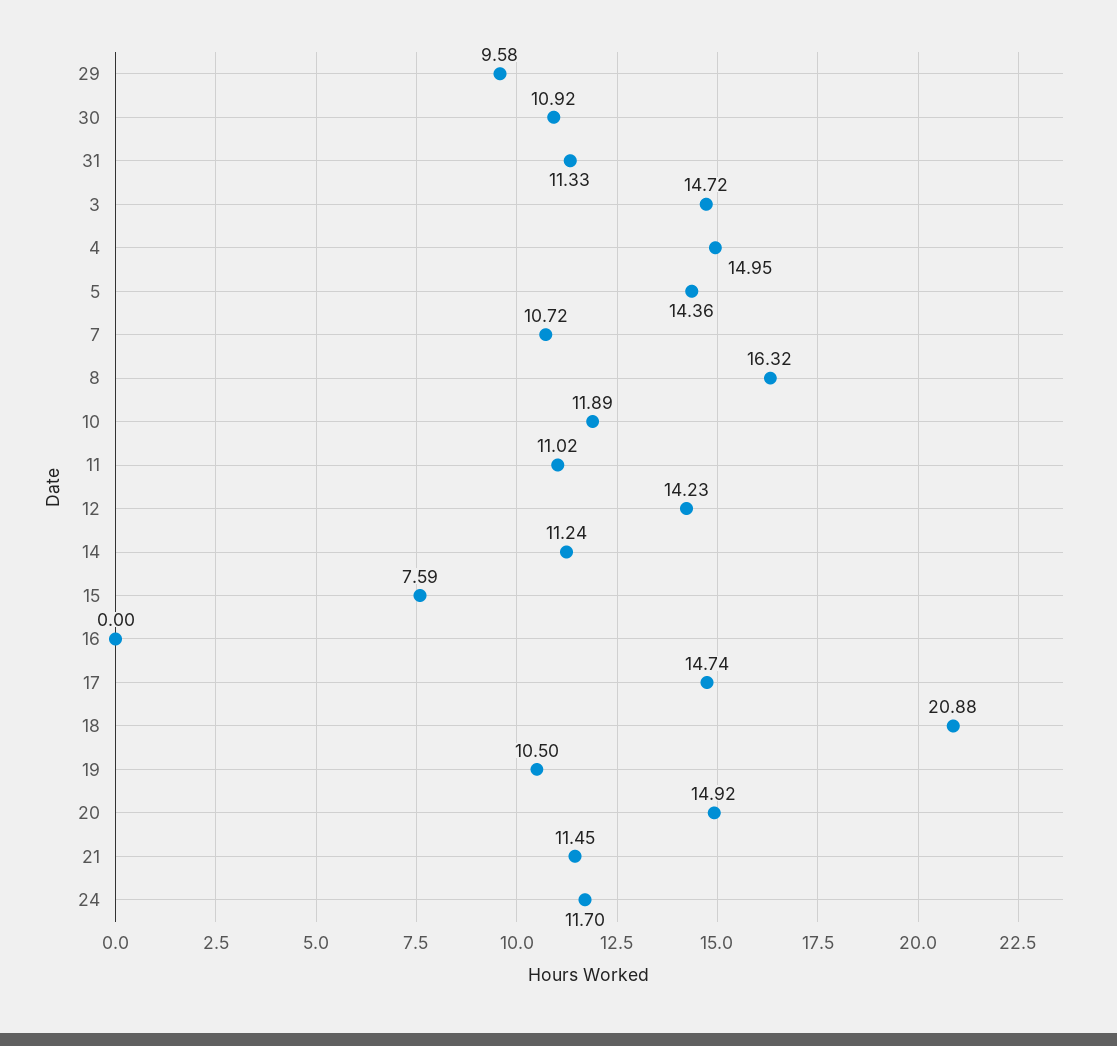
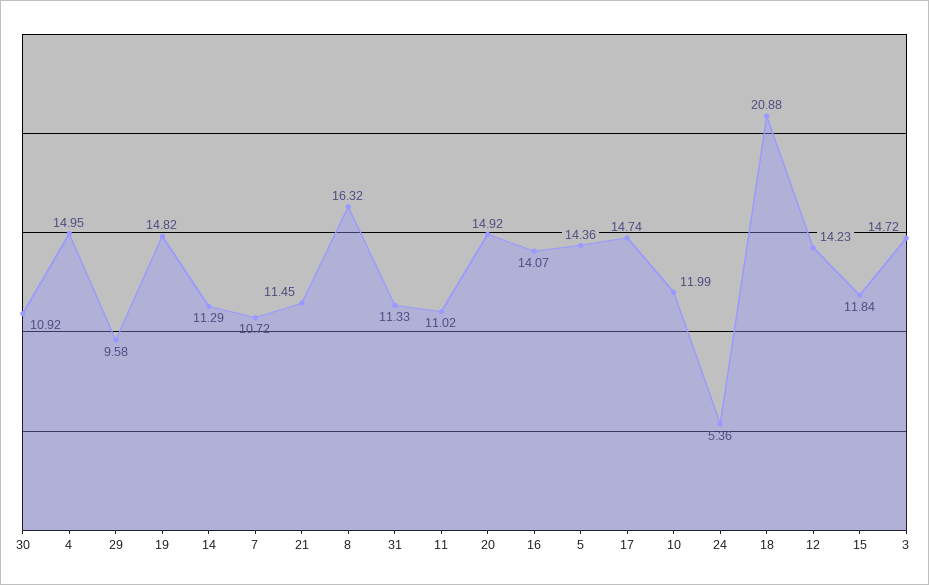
10: 11.89 -> 11.99
14: 11.24 -> 11.29
15: 7.59 -> 11.84
16: 0 -> 14.07
19: 10.5 -> 14.82
24: 11.7 -> 5.36

